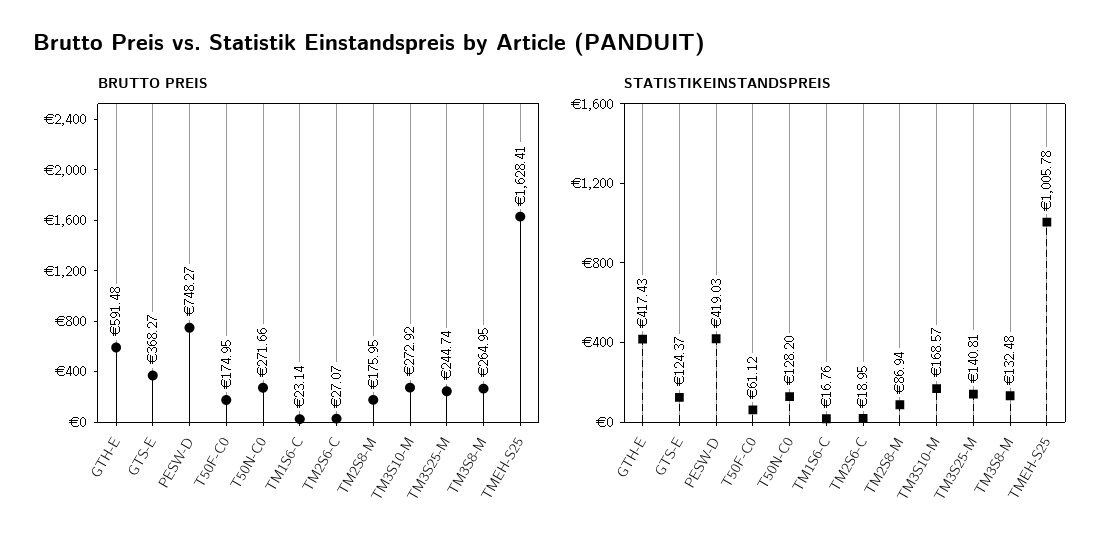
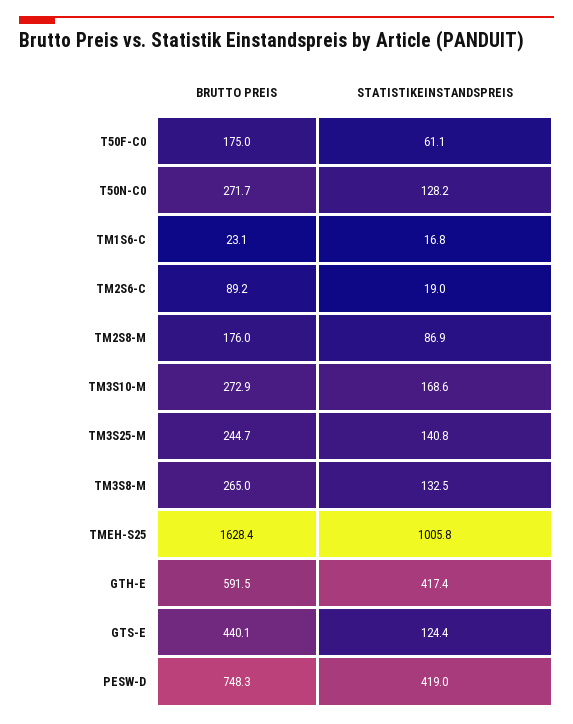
BRUTTO PREIS, GTS-E: 368.27 -> 440.1
BRUTTO PREIS, TM2S6-C: 27.07 -> 89.2

